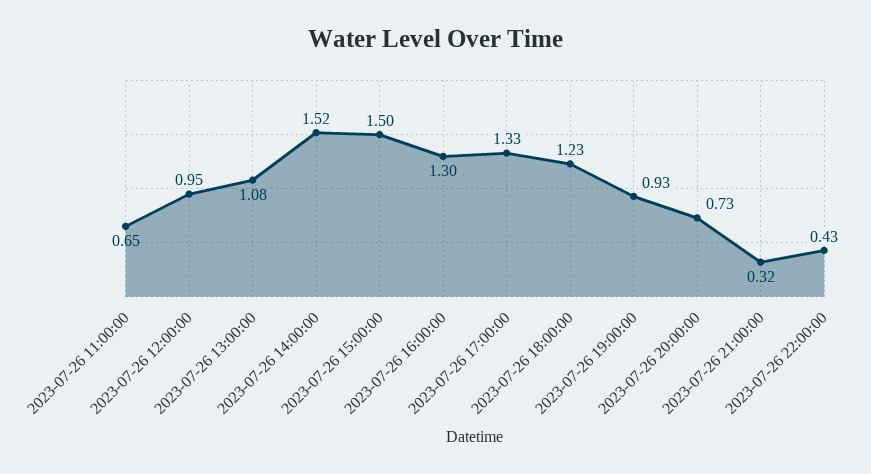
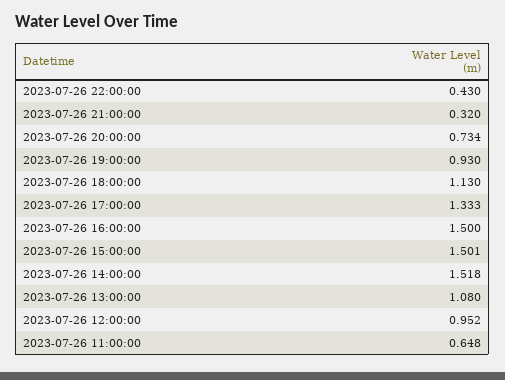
2023-07-26 16:00:00: 1.3 -> 1.5
2023-07-26 18:00:00: 1.23 -> 1.13

